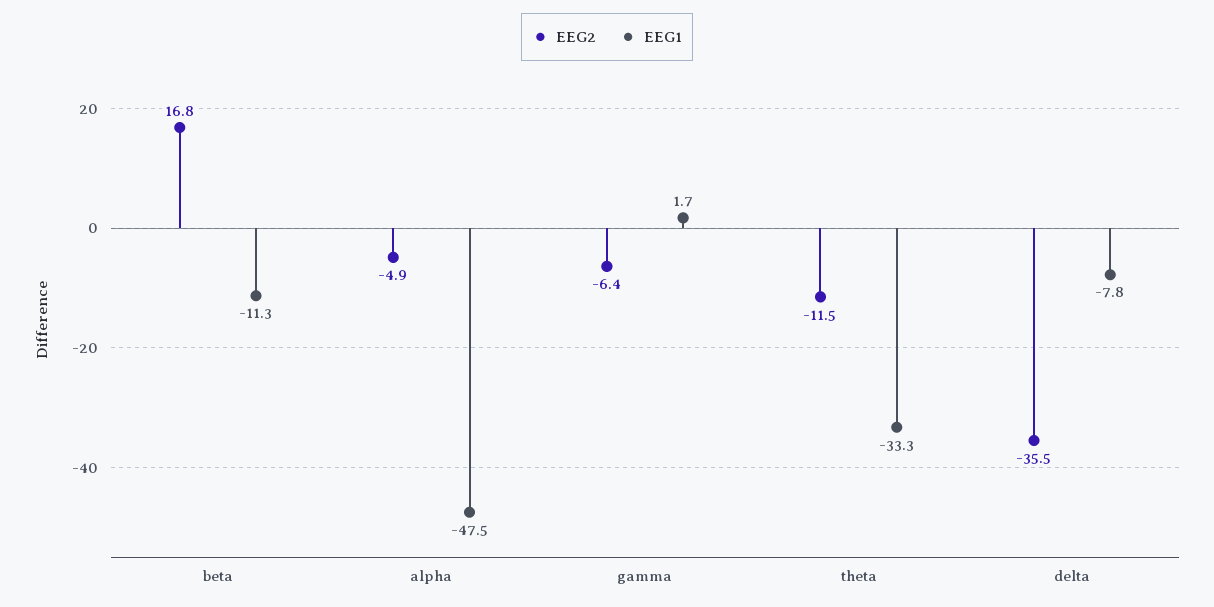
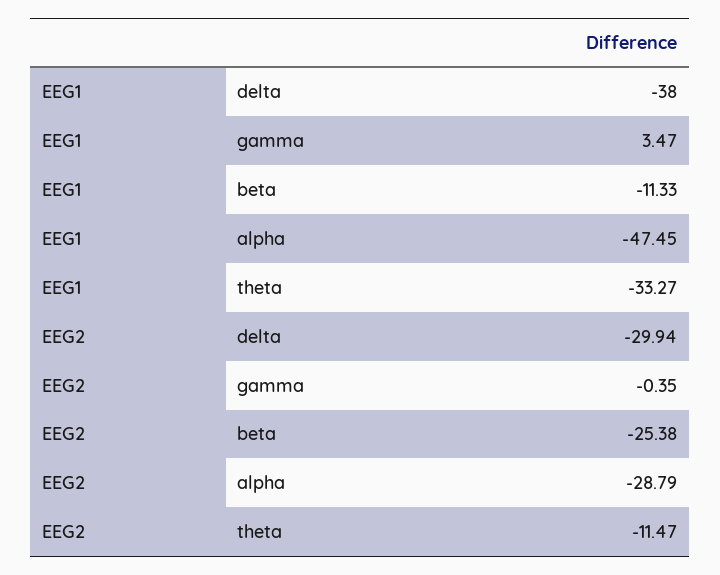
EEG2, beta: 16.8 -> -25.38
EEG2, alpha: -4.9 -> -28.79
EEG2, gamma: -6.4 -> -0.35
EEG1, gamma: 1.7 -> 3.47
EEG2, delta: -35.5 -> -29.94
EEG1, delta: -7.8 -> -38

